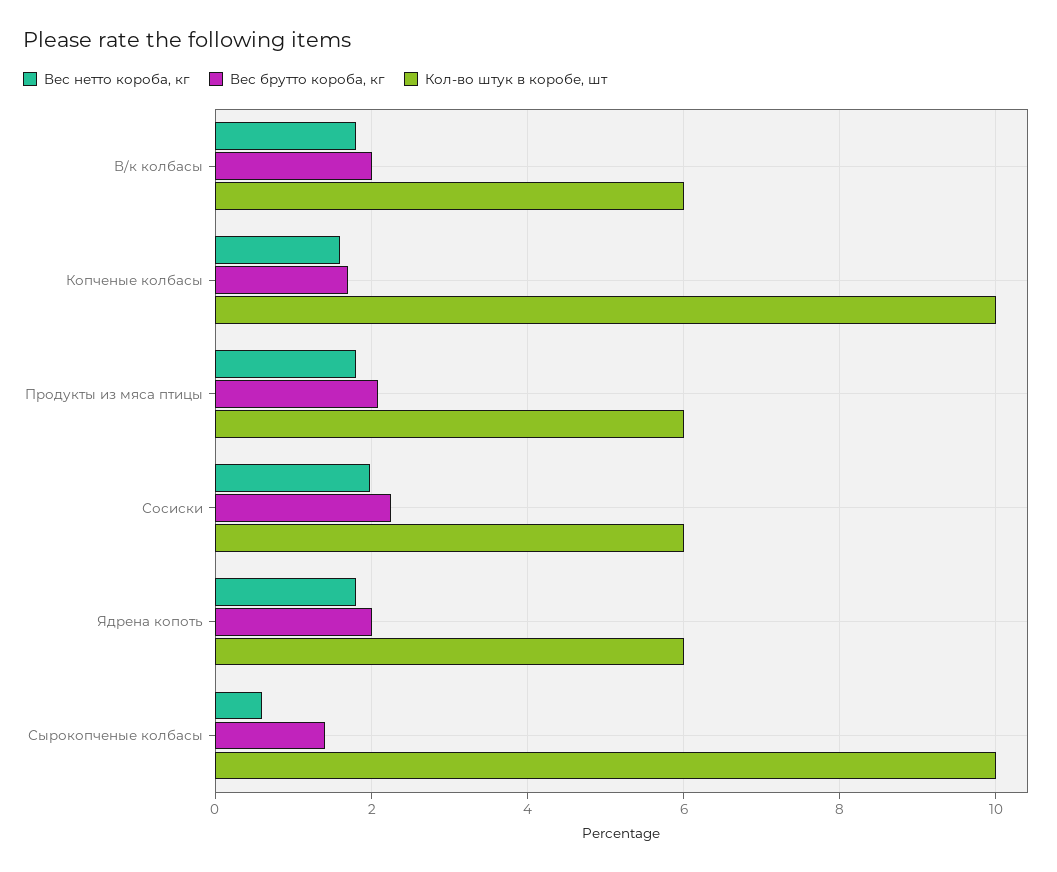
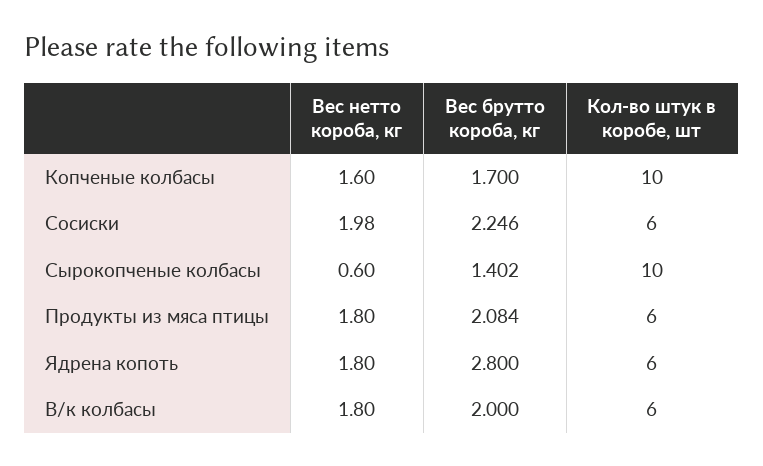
Вес брутто короба, кг, Ядрена копоть: 2 -> 2.8

